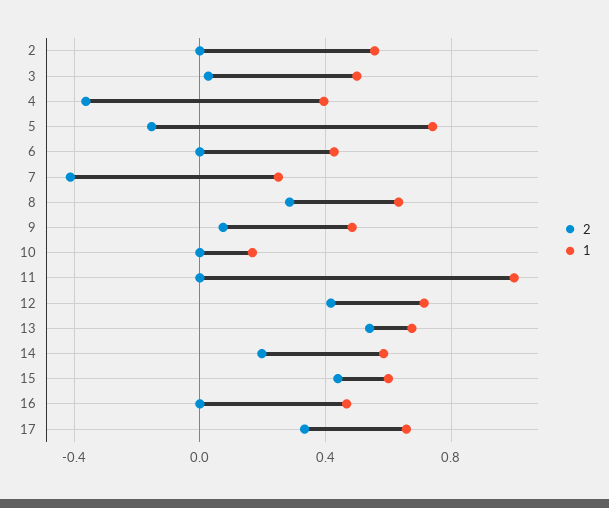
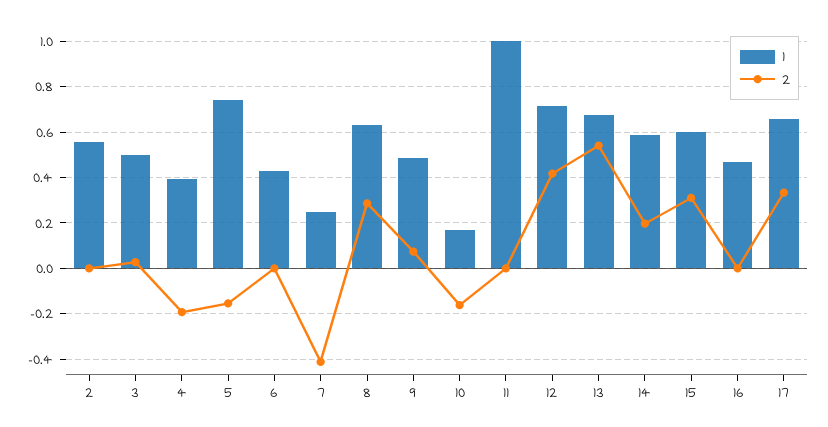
2, 4: -0.35 -> -0.2
2, 10: 0 -> -0.15
2, 15: 0.45 -> 0.3

